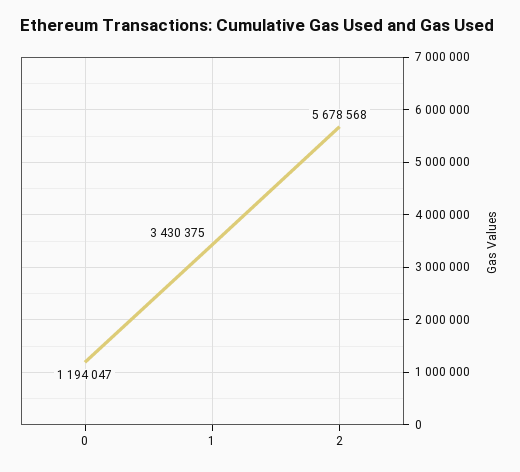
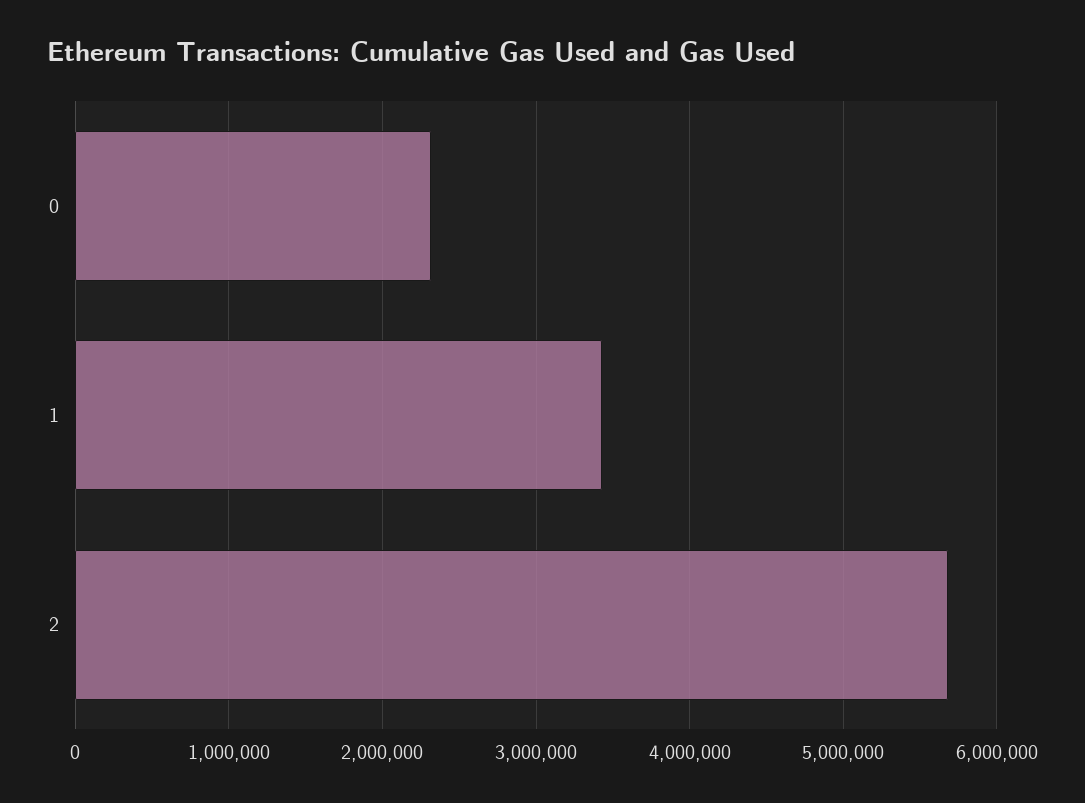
0: 1194047 -> 2300000

